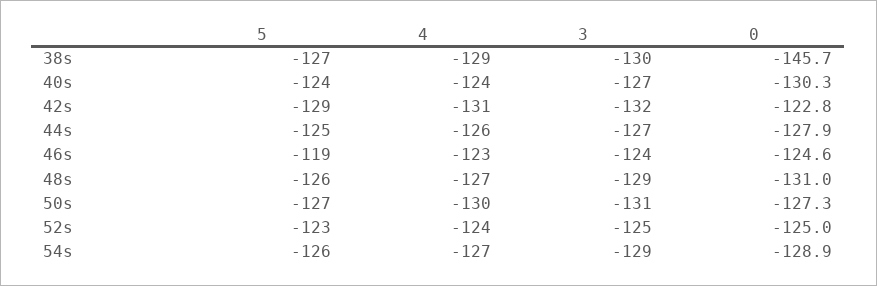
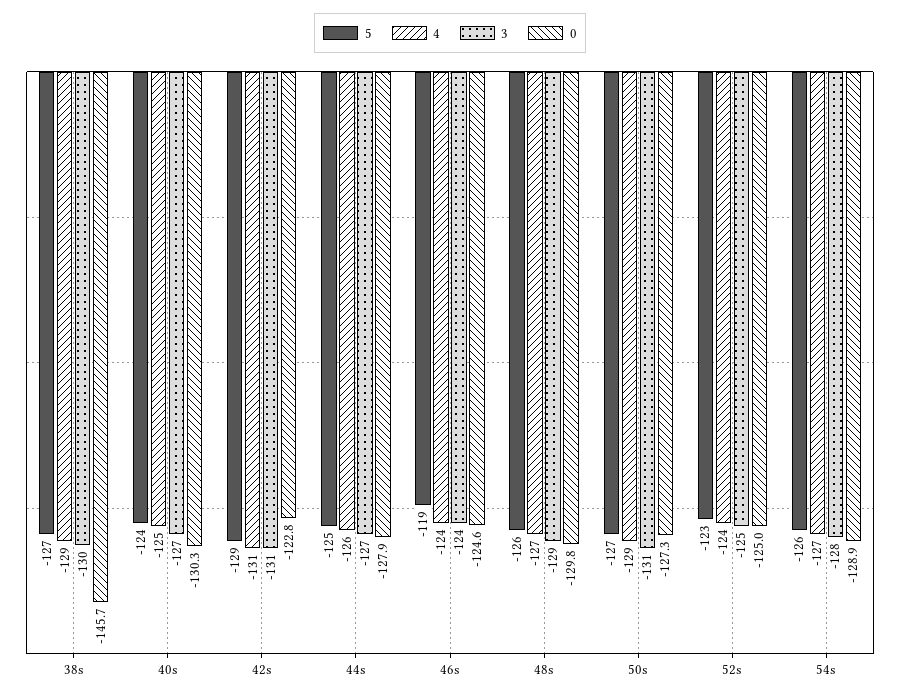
4, 40s: -124 -> -125
3, 42s: -132 -> -131
4, 46s: -123 -> -124
0, 48s: -131 -> -129.8
4, 50s: -130 -> -129
3, 54s: -129 -> -128

